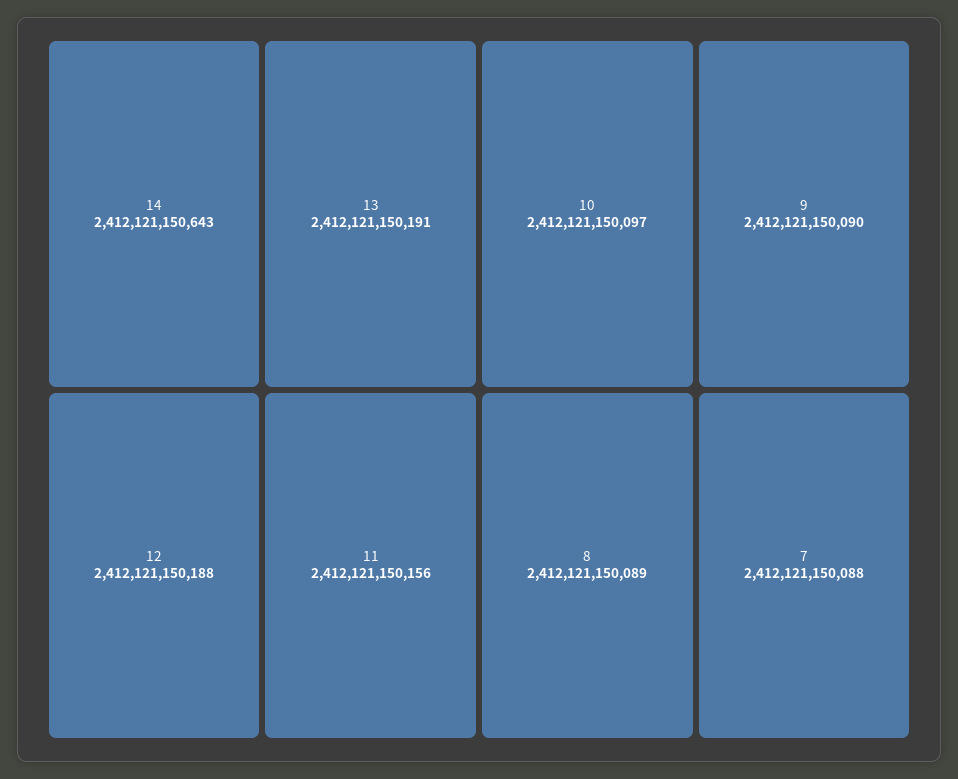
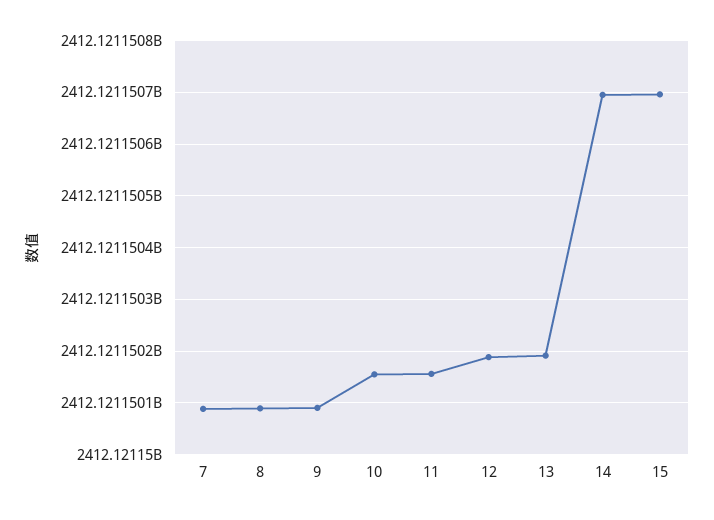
14: 2412121150643 -> 2412121150700
10: 2412121150097 -> 2412121150160
15: none -> 2412121150700

